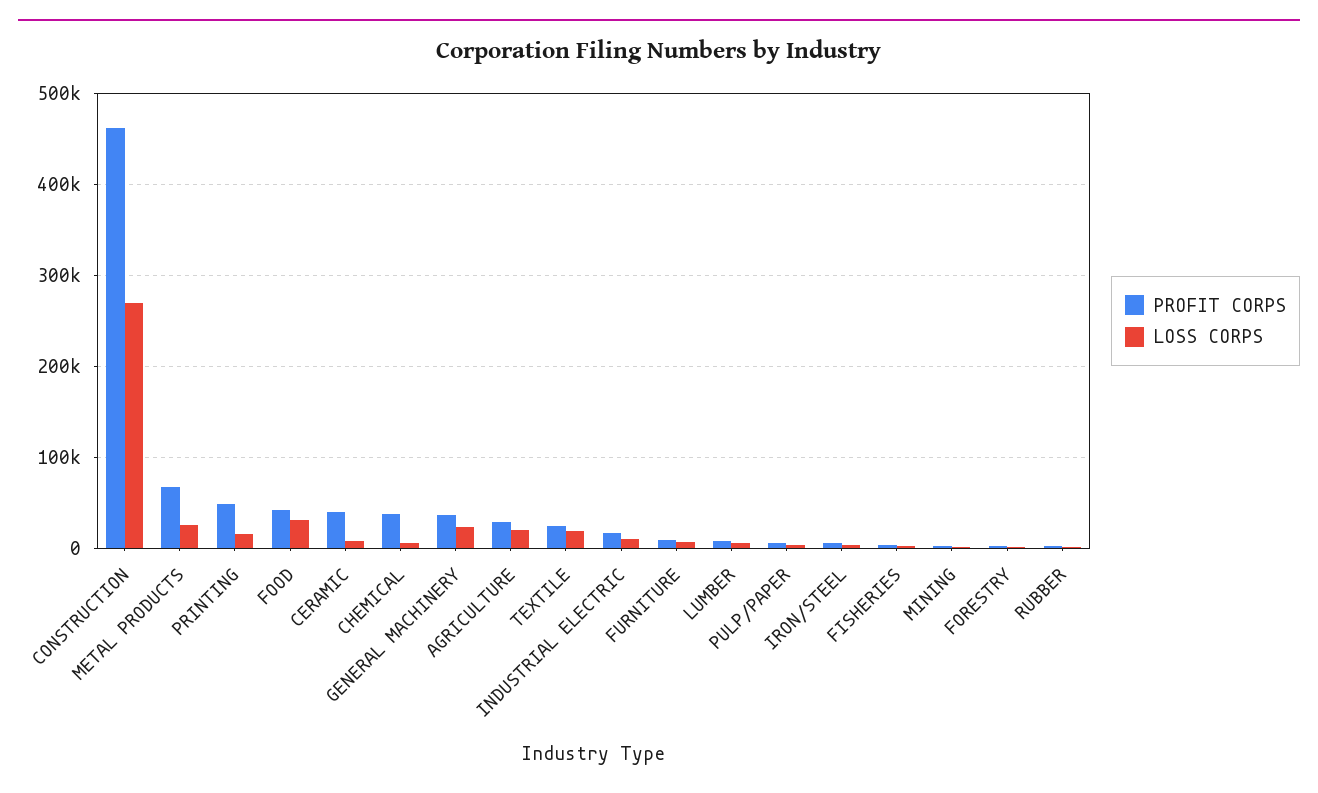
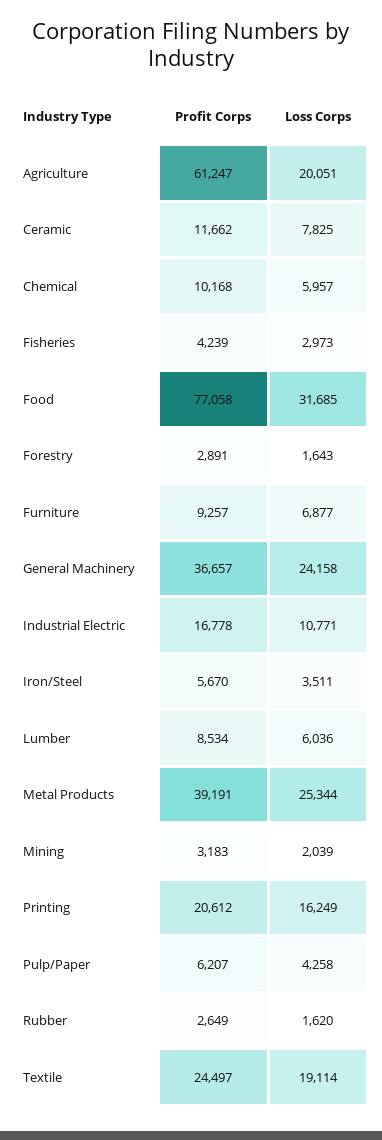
PROFIT CORPS, CONSTRUCTION: 460000 -> none
LOSS CORPS, CONSTRUCTION: 270000 -> none
PROFIT CORPS, METAL PRODUCTS: 70000 -> 39191
PROFIT CORPS, PRINTING: 50000 -> 20612
PROFIT CORPS, FOOD: 40000 -> 77058
PROFIT CORPS, CERAMIC: 40000 -> 11662
PROFIT CORPS, CHEMICAL: 40000 -> 10168
PROFIT CORPS, AGRICULTURE: 30000 -> 61247

